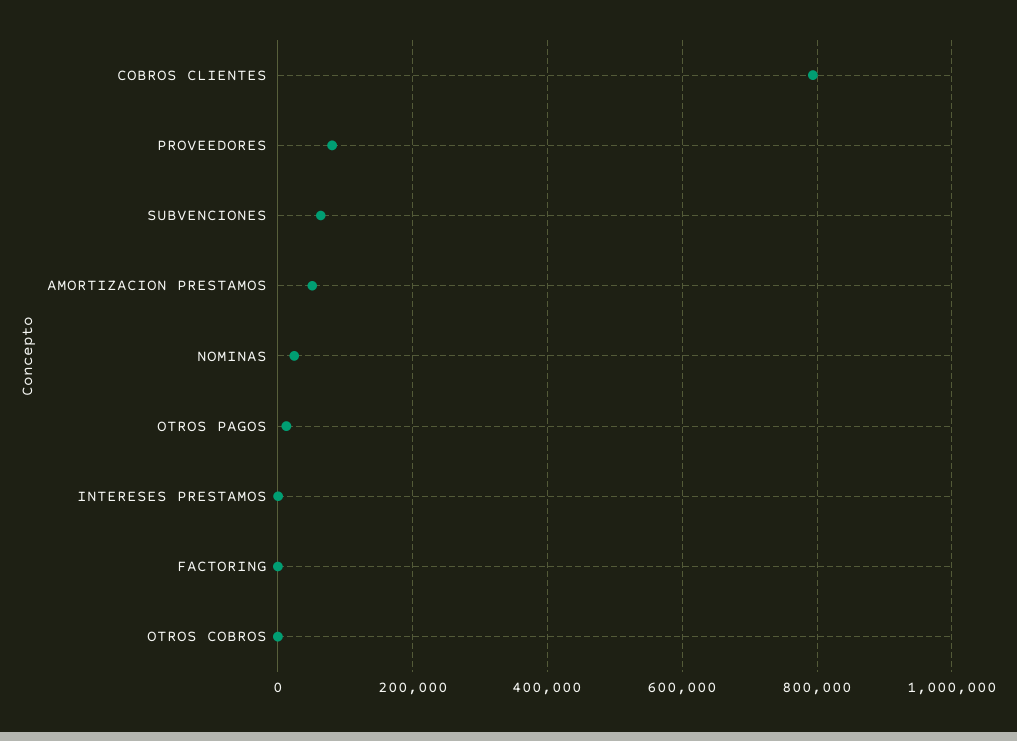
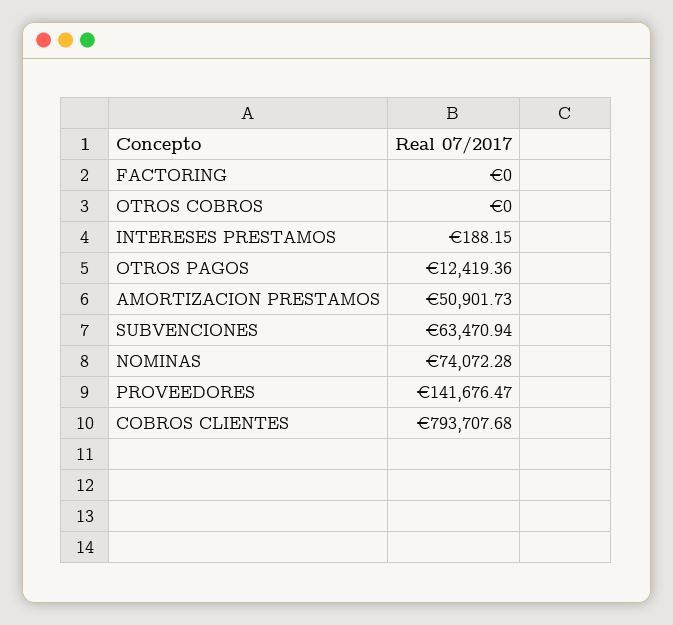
PROVEEDORES: 80000 -> 141676.47
NOMINAS: 20000 -> 74072.28

